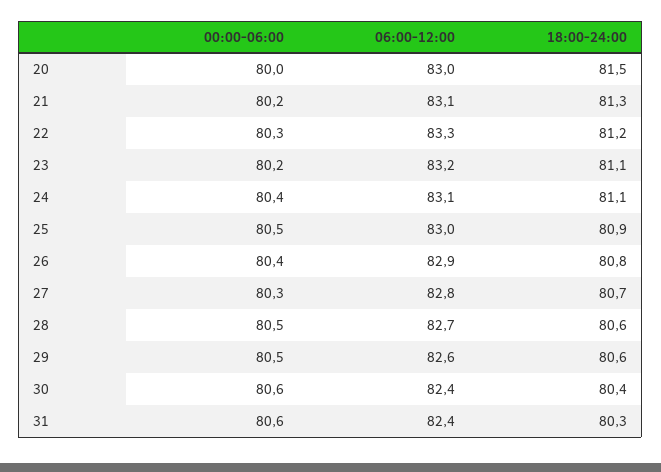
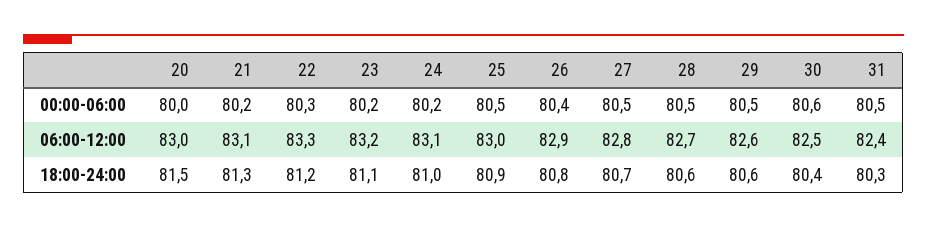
00:00-06:00, 24: 80.4 -> 80.2
18:00-24:00, 24: 81.1 -> 81
00:00-06:00, 27: 80.3 -> 80.5
06:00-12:00, 30: 82.4 -> 82.5
00:00-06:00, 31: 80.6 -> 80.5

